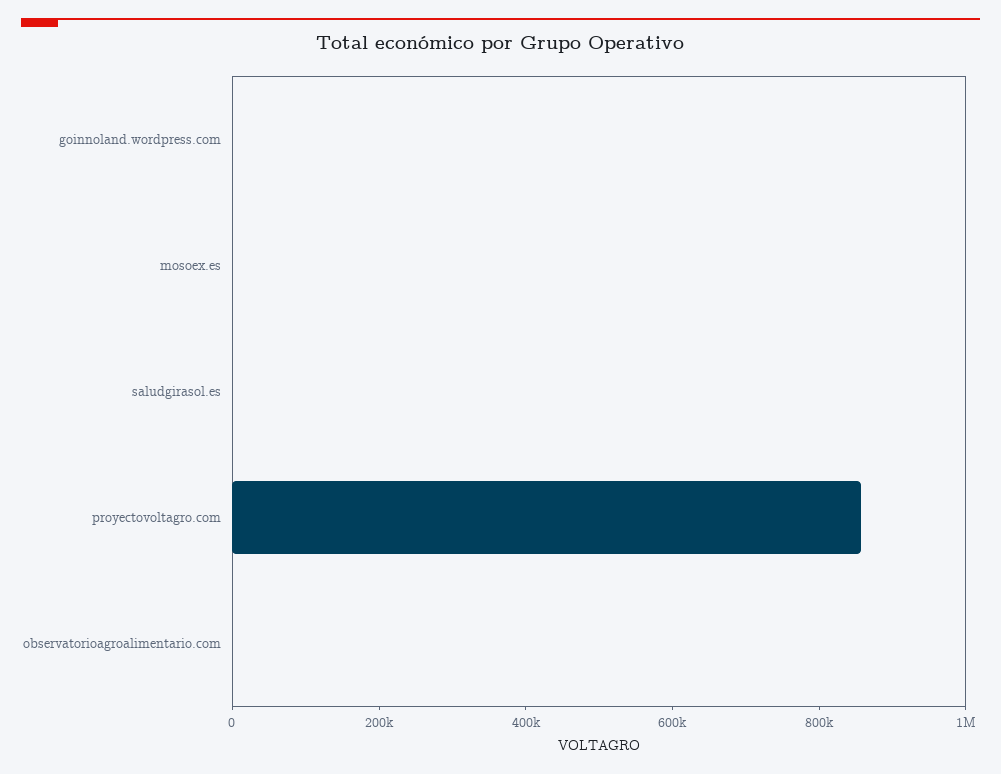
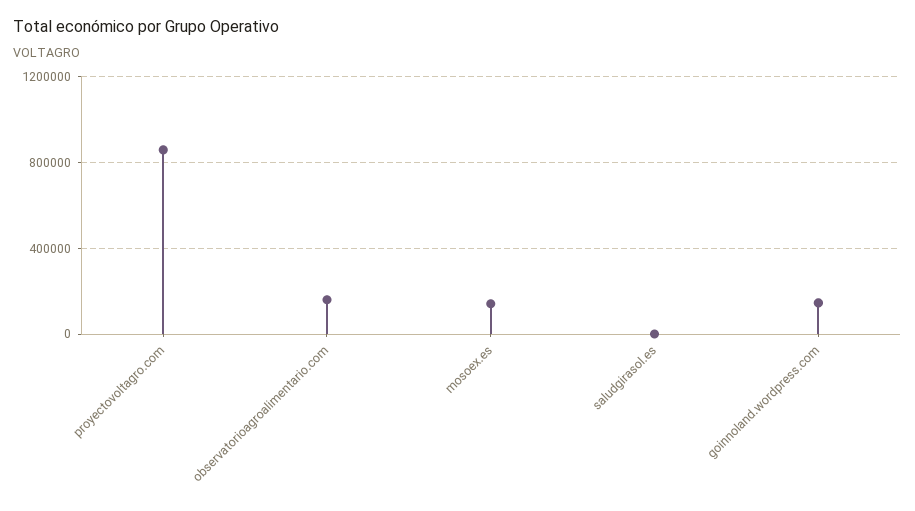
goinnoland.wordpress.com: 0 -> 150000
mosoex.es: 0 -> 150000
observatorioagroalimentario.com: 0 -> 150000

